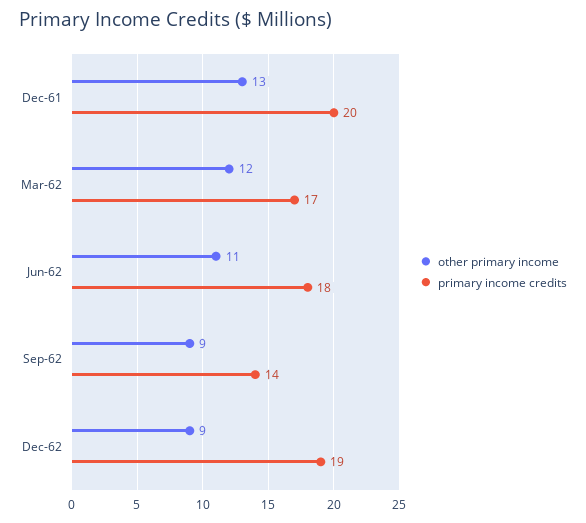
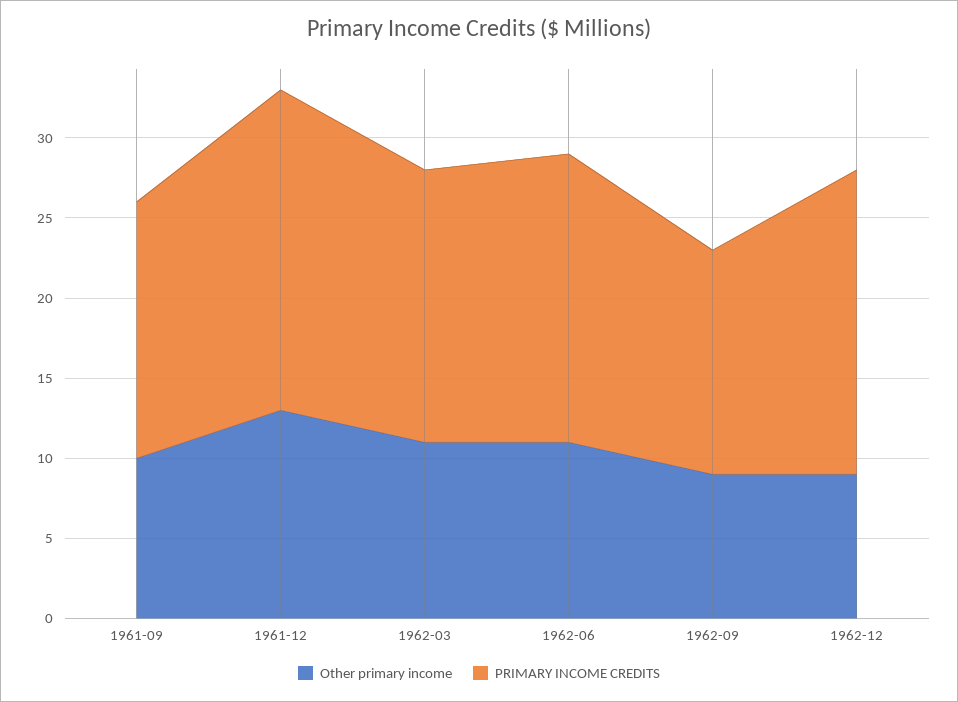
other primary income, Mar-62: 12 -> 11
other primary income, 1961-09: none -> 10
primary income credits, 1961-09: none -> 16

